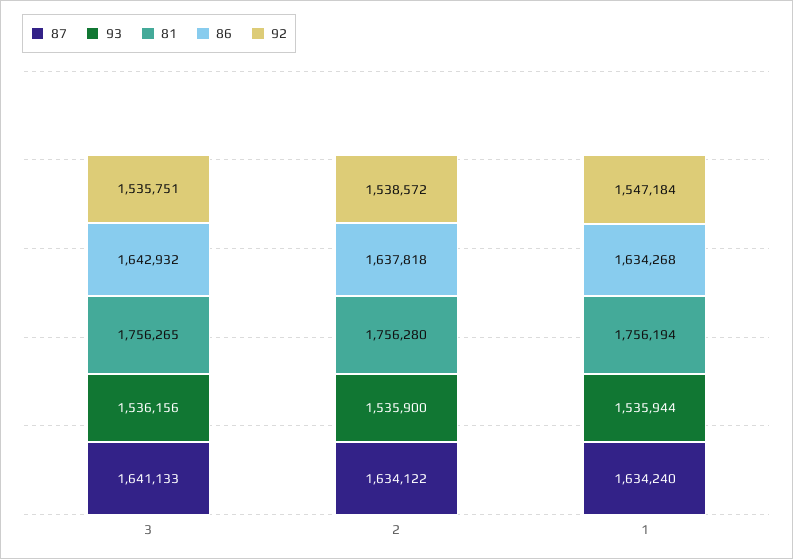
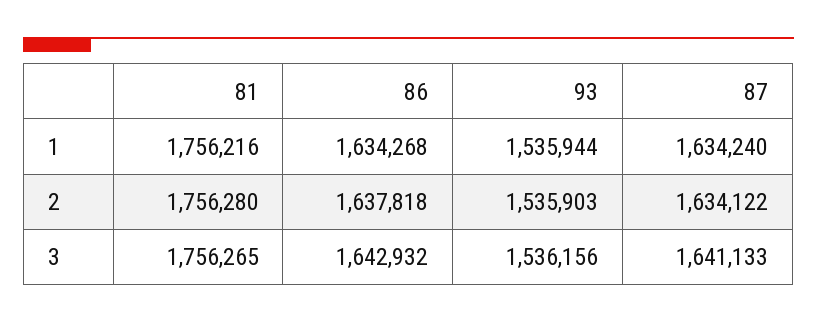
92, 3: 1535751 -> none
93, 2: 1535900 -> 1535903
92, 2: 1538572 -> none
81, 1: 1756194 -> 1756216
92, 1: 1547184 -> none

